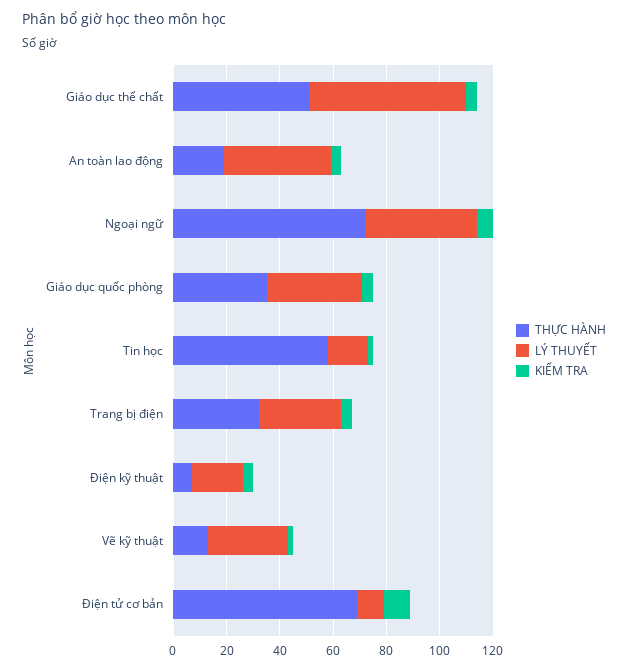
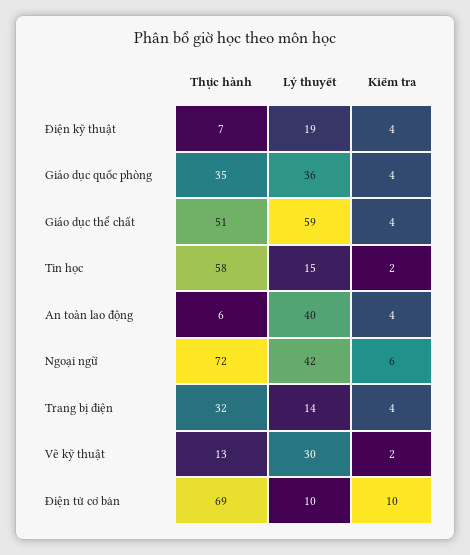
THỰC HÀNH, An toàn lao động: 20 -> 6
LÝ THUYẾT, Trang bị điện: 30 -> 14

